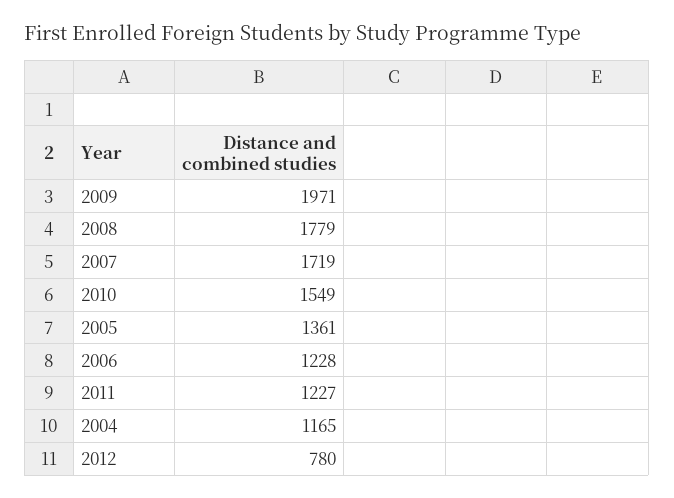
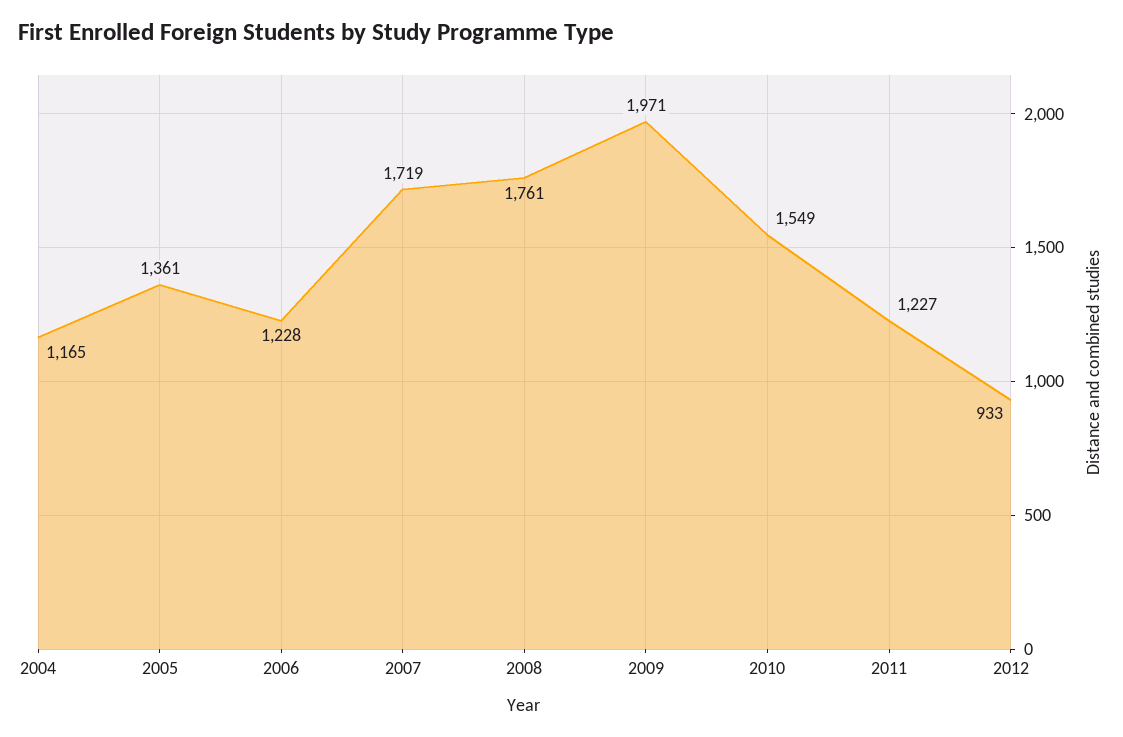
2008: 1779 -> 1761
2012: 780 -> 933

